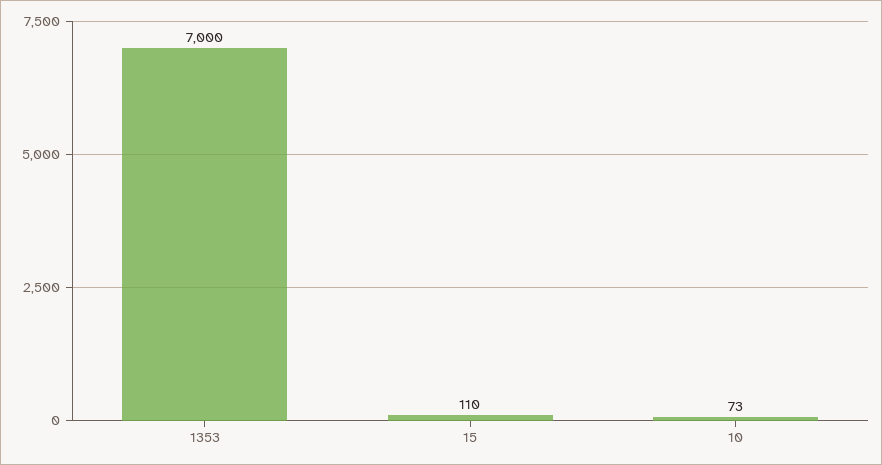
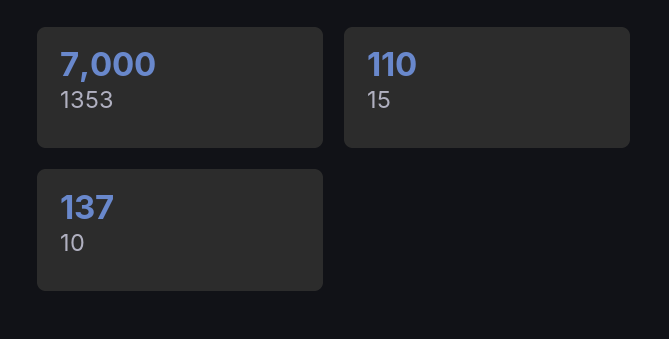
10: 73 -> 137

